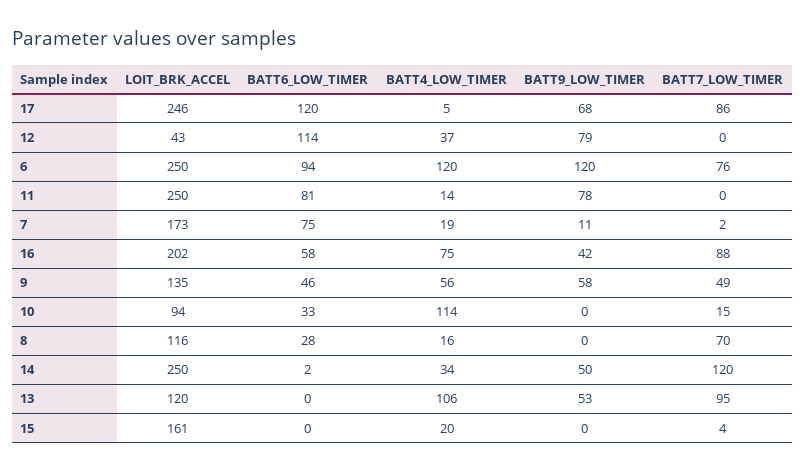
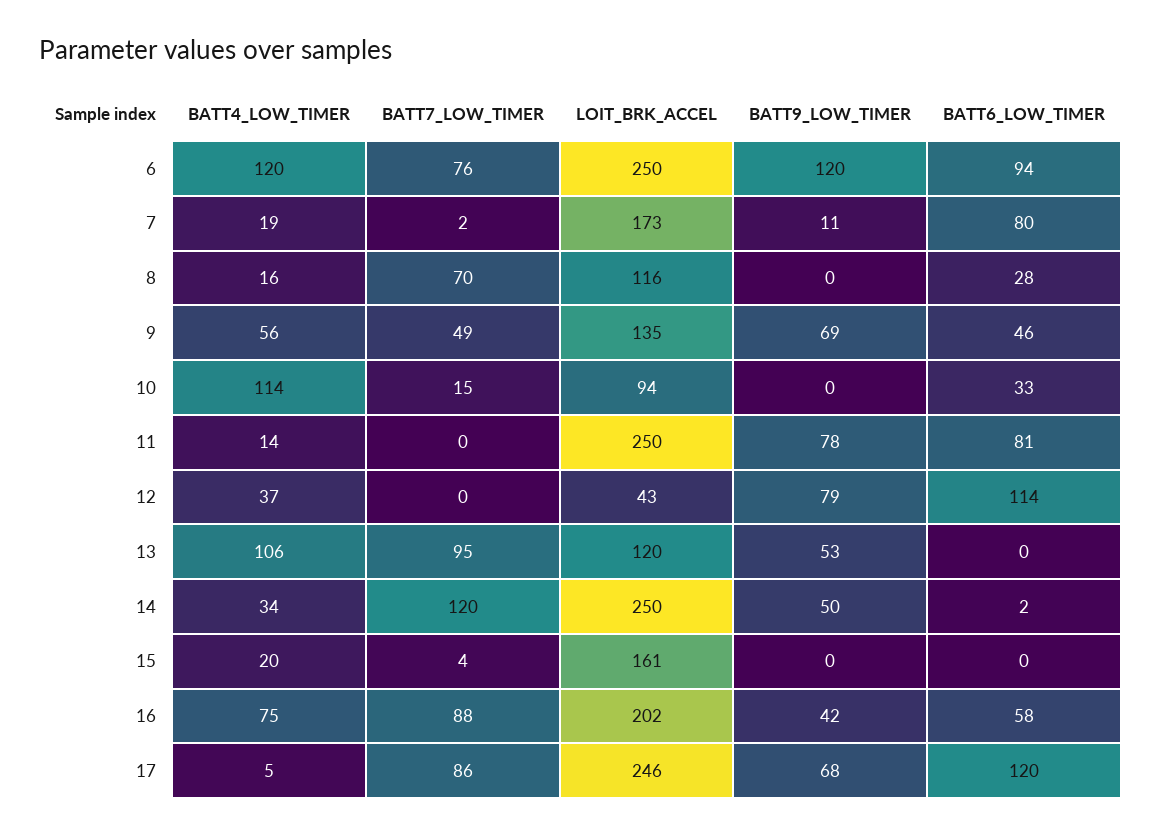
BATT6_LOW_TIMER, 7: 75 -> 80
BATT9_LOW_TIMER, 9: 58 -> 69

